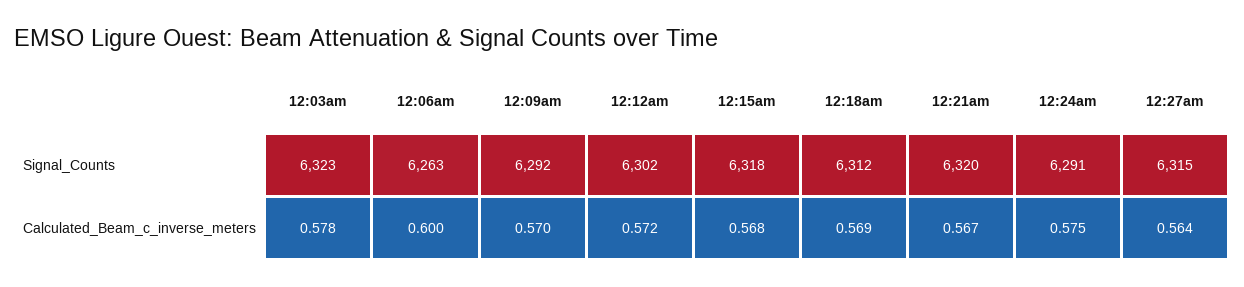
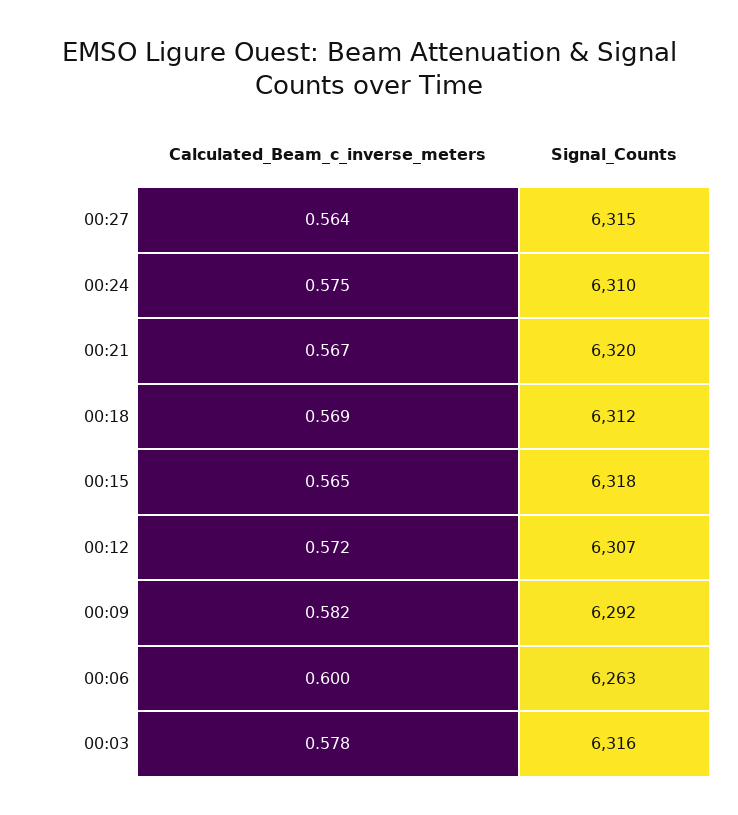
12:03am, Signal_Counts: 6323 -> 6316
12:12am, Signal_Counts: 6302 -> 6307
12:24am, Signal_Counts: 6291 -> 6310
12:09am, Calculated_Beam_c_inverse_meters: 0.57 -> 0.582
12:15am, Calculated_Beam_c_inverse_meters: 0.568 -> 0.565

